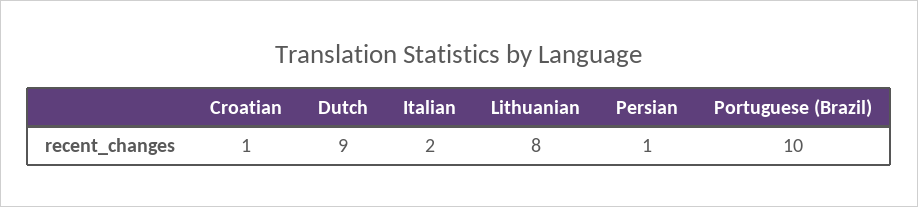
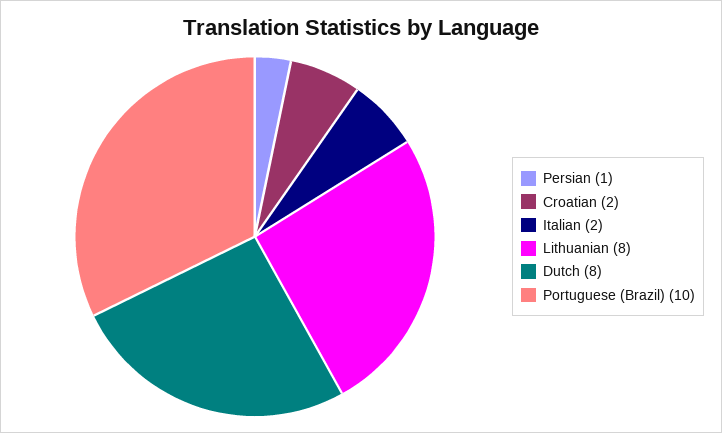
Croatian: 1 -> 2
Dutch: 9 -> 8

